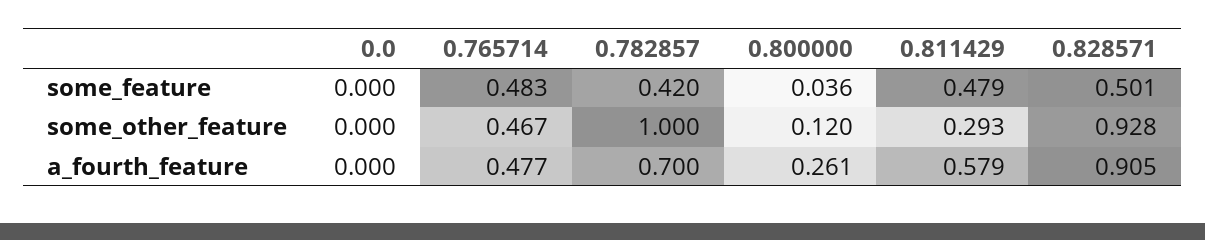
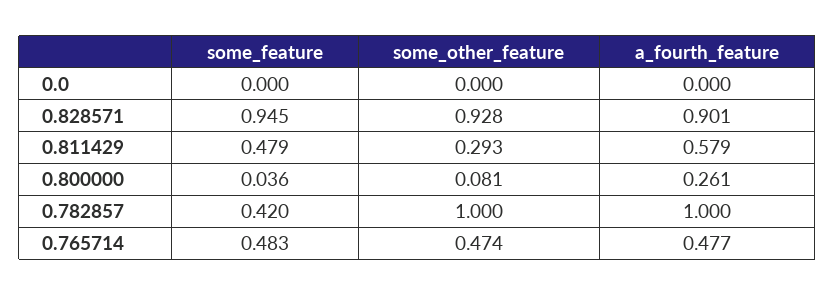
0.828571, some_feature: 0.501 -> 0.945
0.765714, some_other_feature: 0.467 -> 0.474
0.800000, some_other_feature: 0.12 -> 0.081
0.782857, a_fourth_feature: 0.7 -> 1
0.828571, a_fourth_feature: 0.905 -> 0.901

